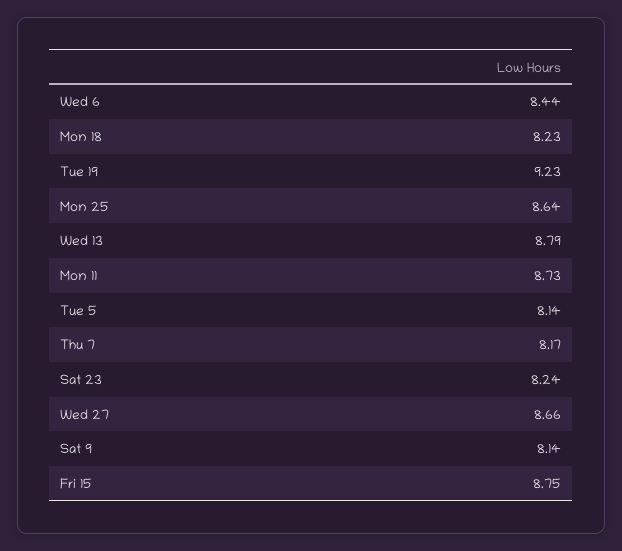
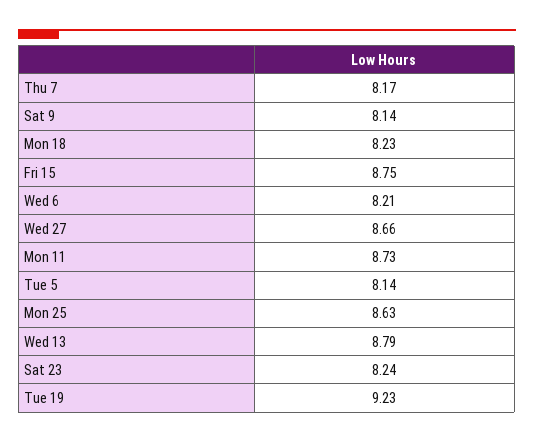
Wed 6: 8.44 -> 8.21
Mon 25: 8.64 -> 8.63

